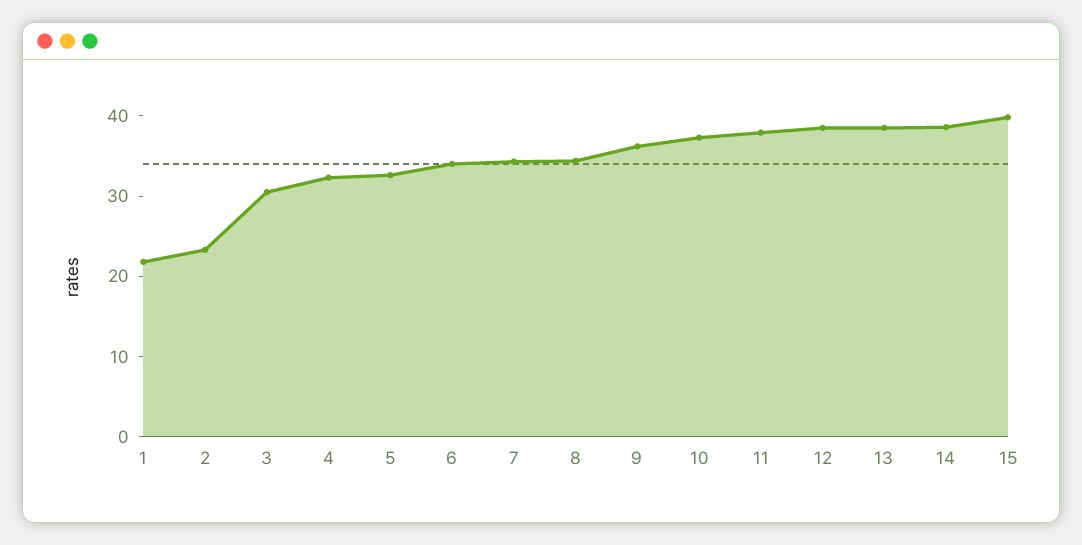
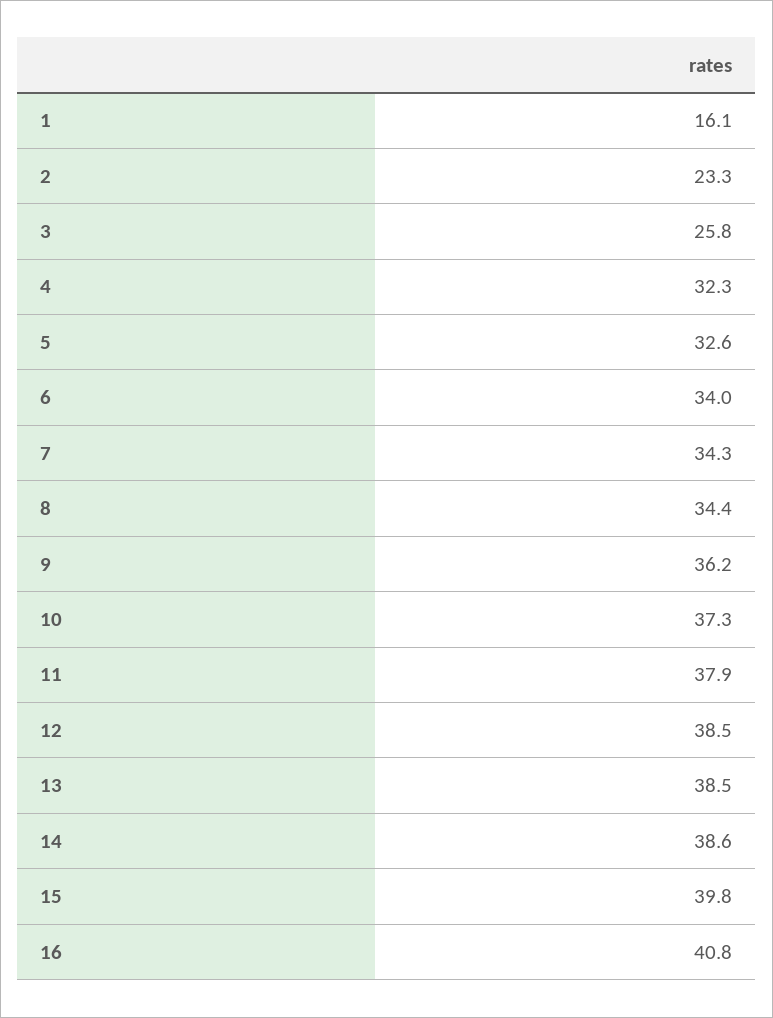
1: 22 -> 16.1
3: 30 -> 25.8
16: none -> 40.8

